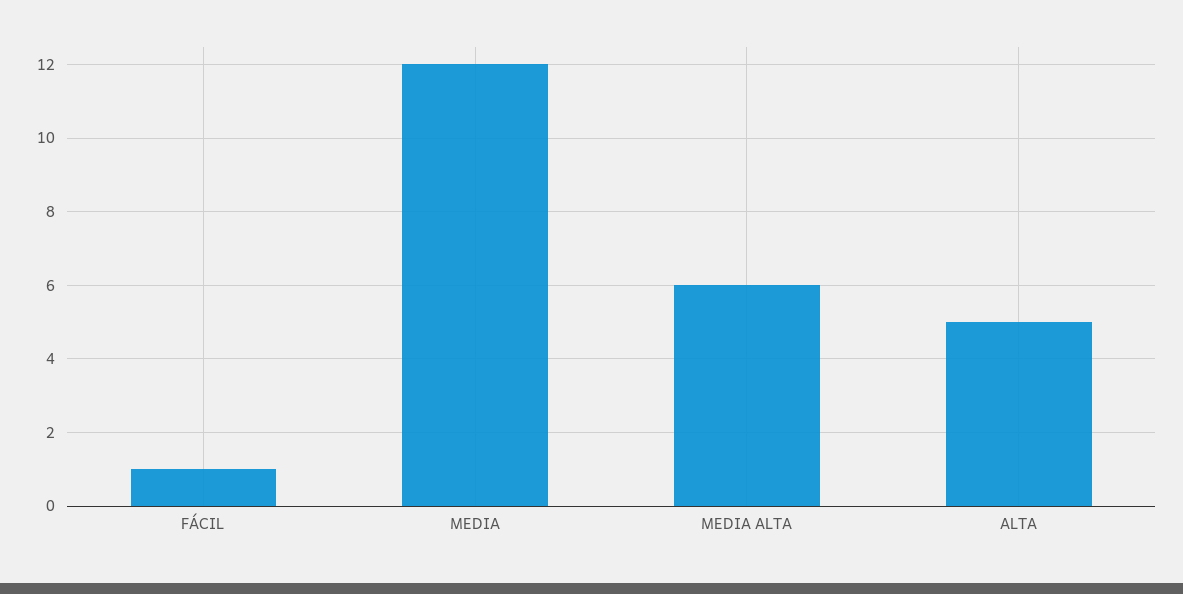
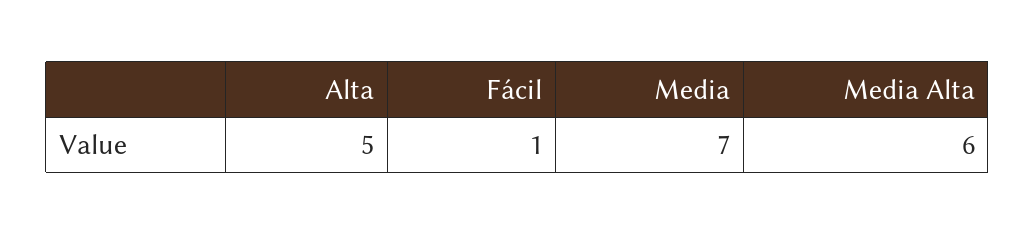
MEDIA: 12 -> 7

